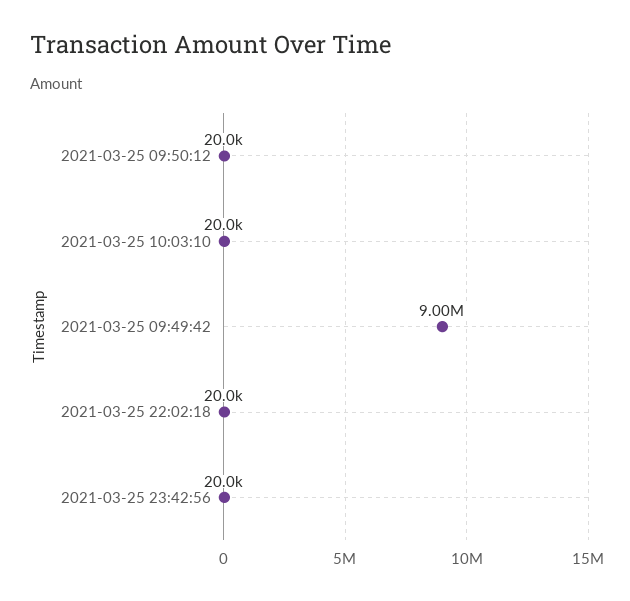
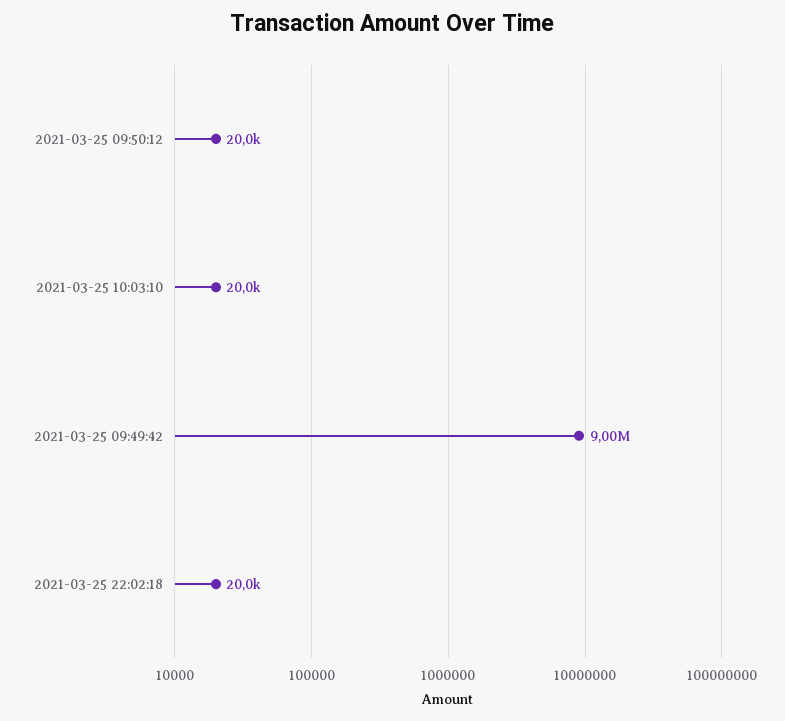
2021-03-25 23:42:56: 20000 -> none

